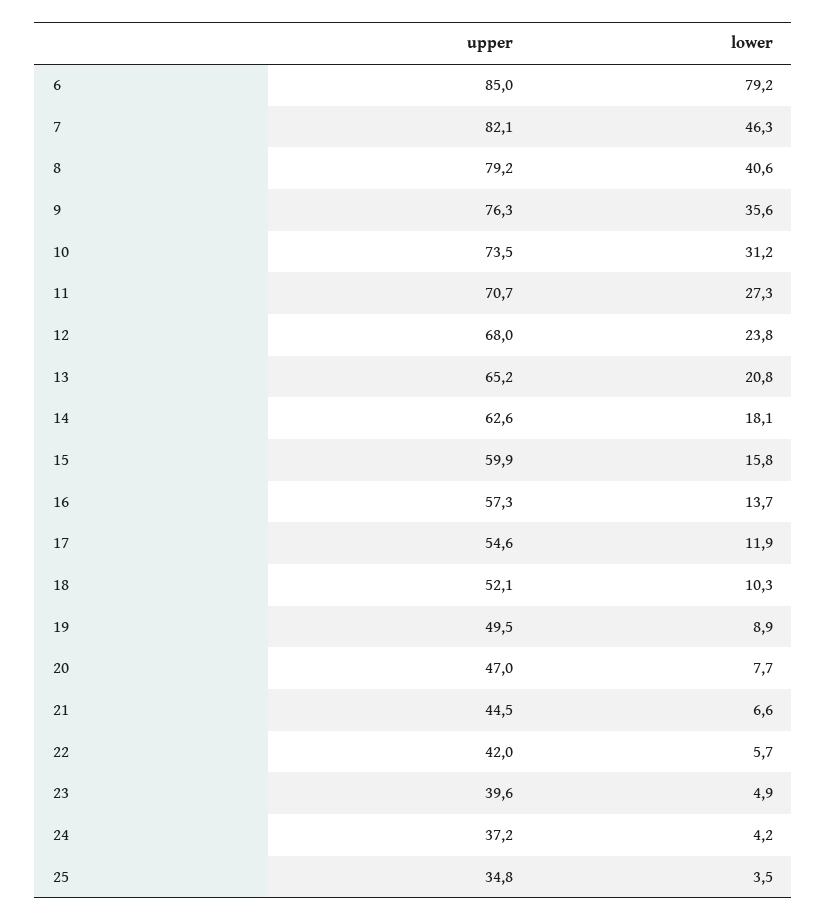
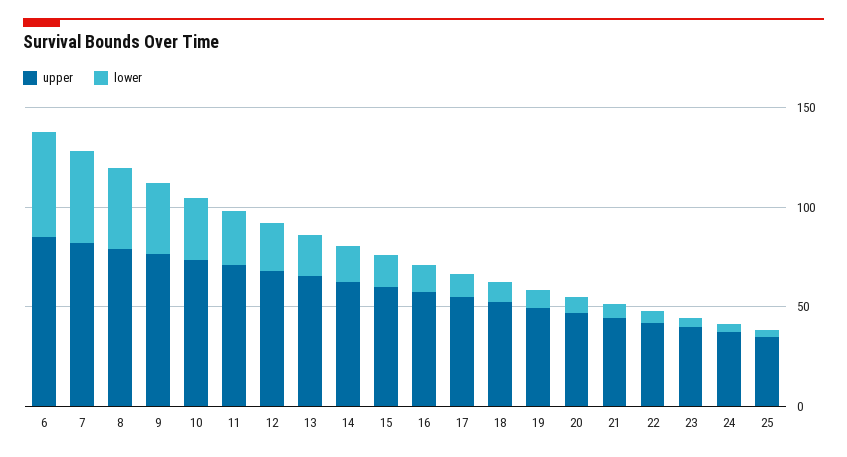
lower, 6: 79.2 -> 50

